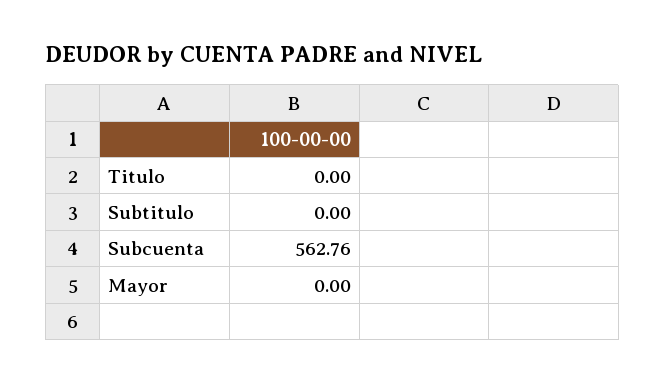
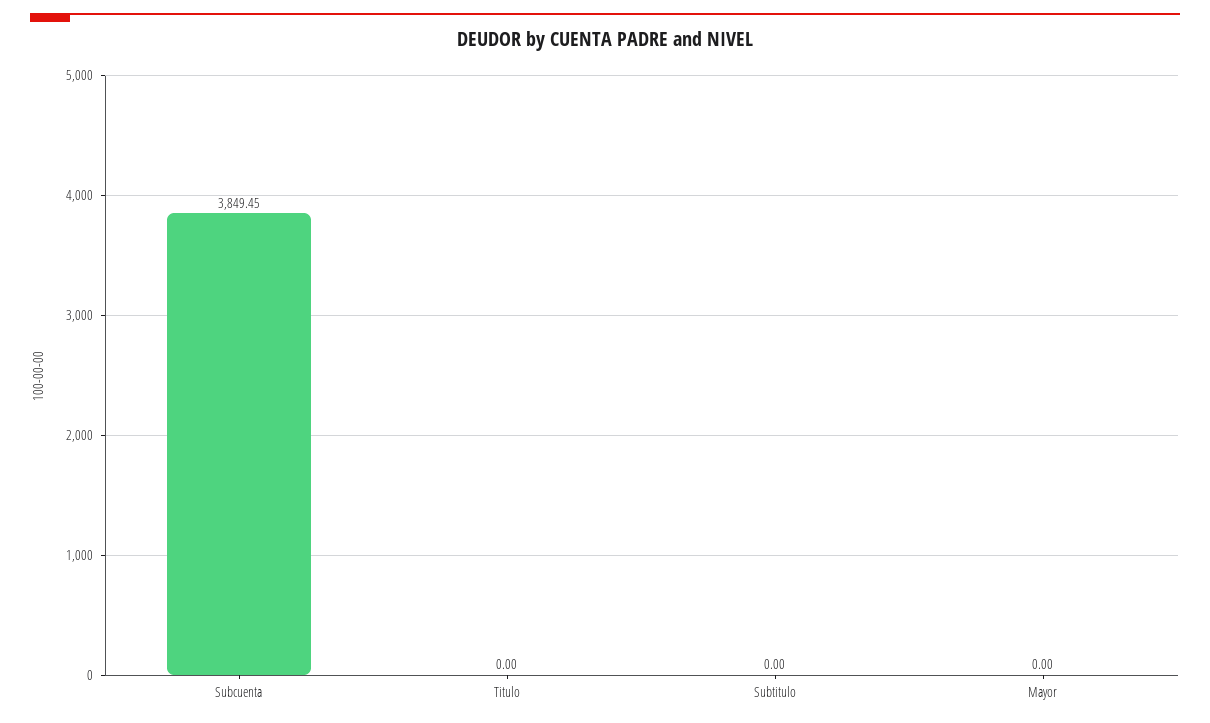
Subcuenta: 562.76 -> 3849.45

